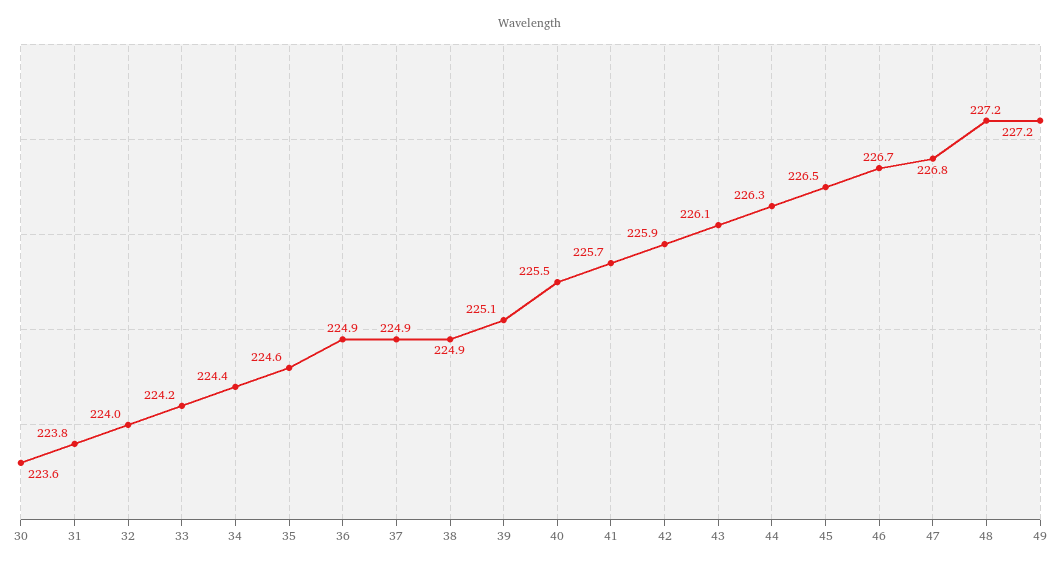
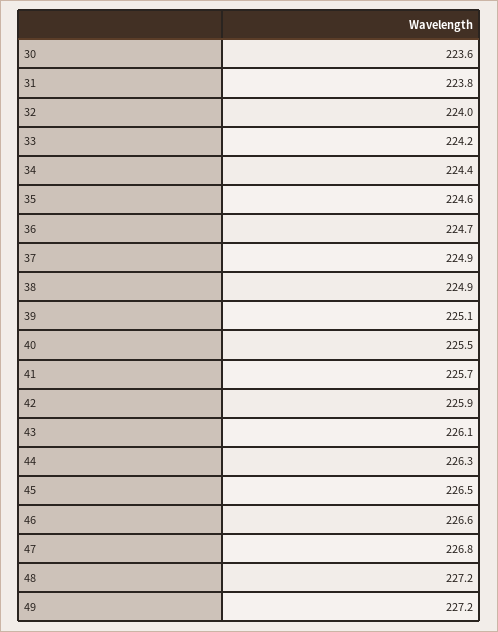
36: 224.9 -> 224.7
46: 226.7 -> 226.6

